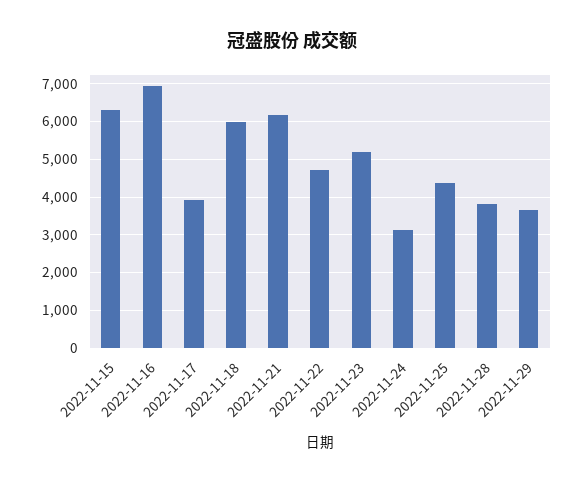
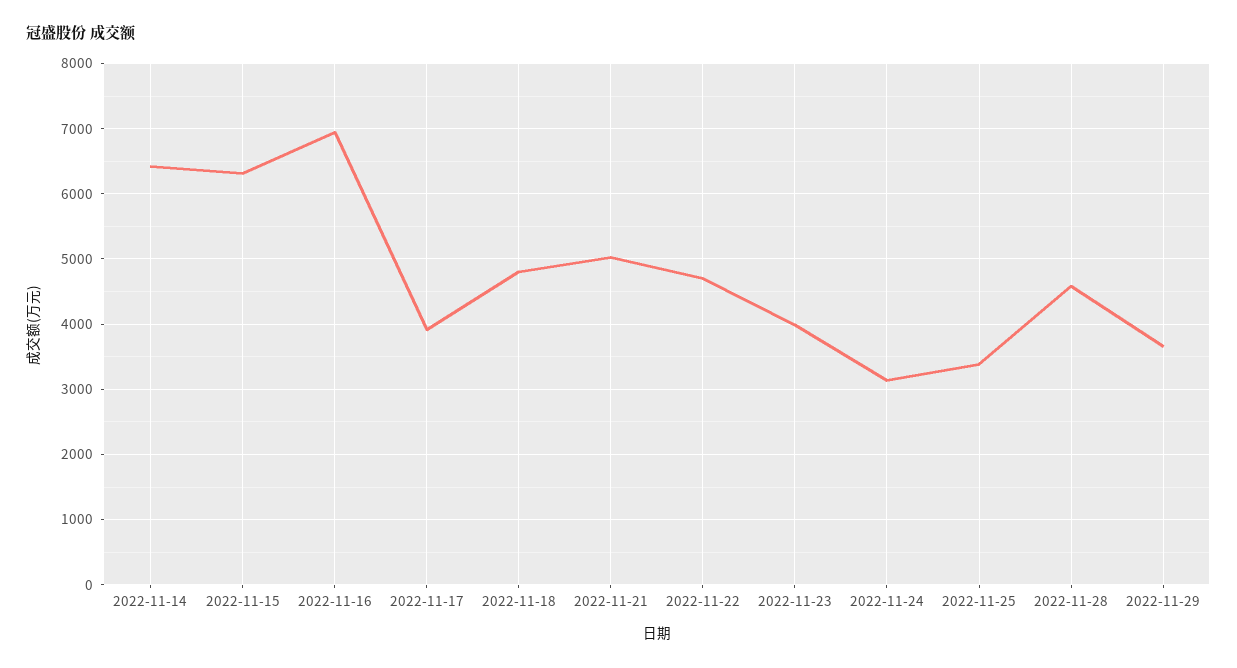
2022-11-18: 6000 -> 4800
2022-11-21: 6200 -> 5000
2022-11-23: 5200 -> 4000
2022-11-25: 4400 -> 3400
2022-11-28: 3800 -> 4600
2022-11-14: none -> 6400

